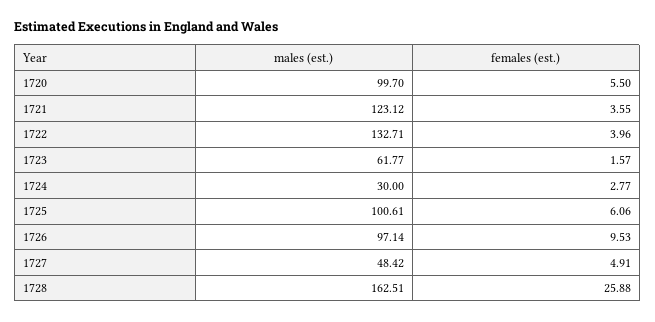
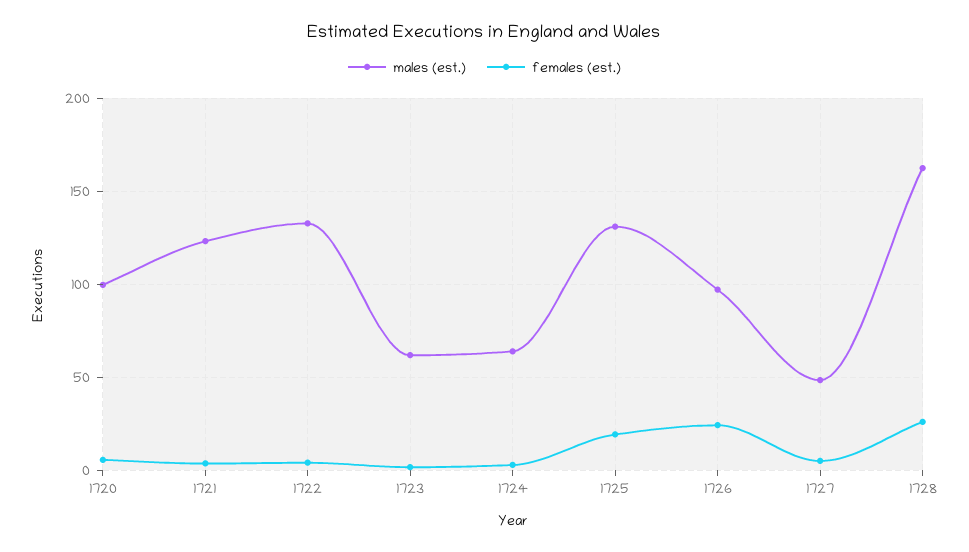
males (est.), 1724: 30 -> 65
males (est.), 1725: 100.61 -> 130
females (est.), 1725: 6.06 -> 20
females (est.), 1726: 9.53 -> 25

